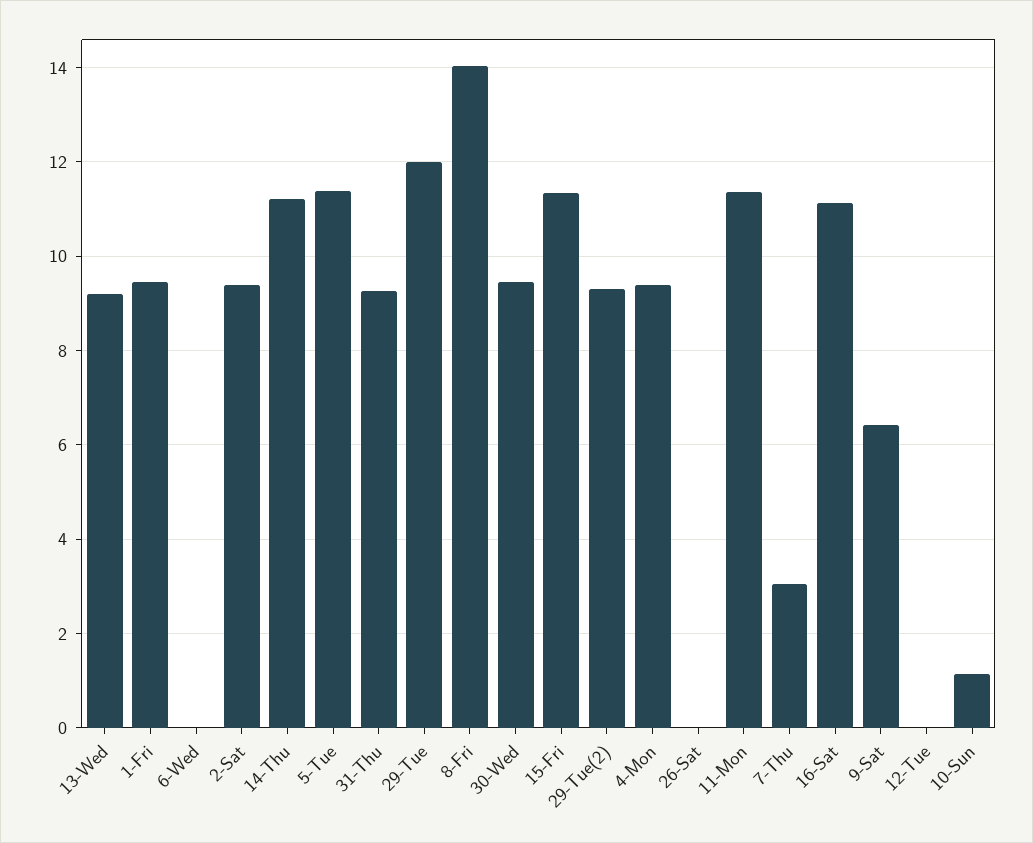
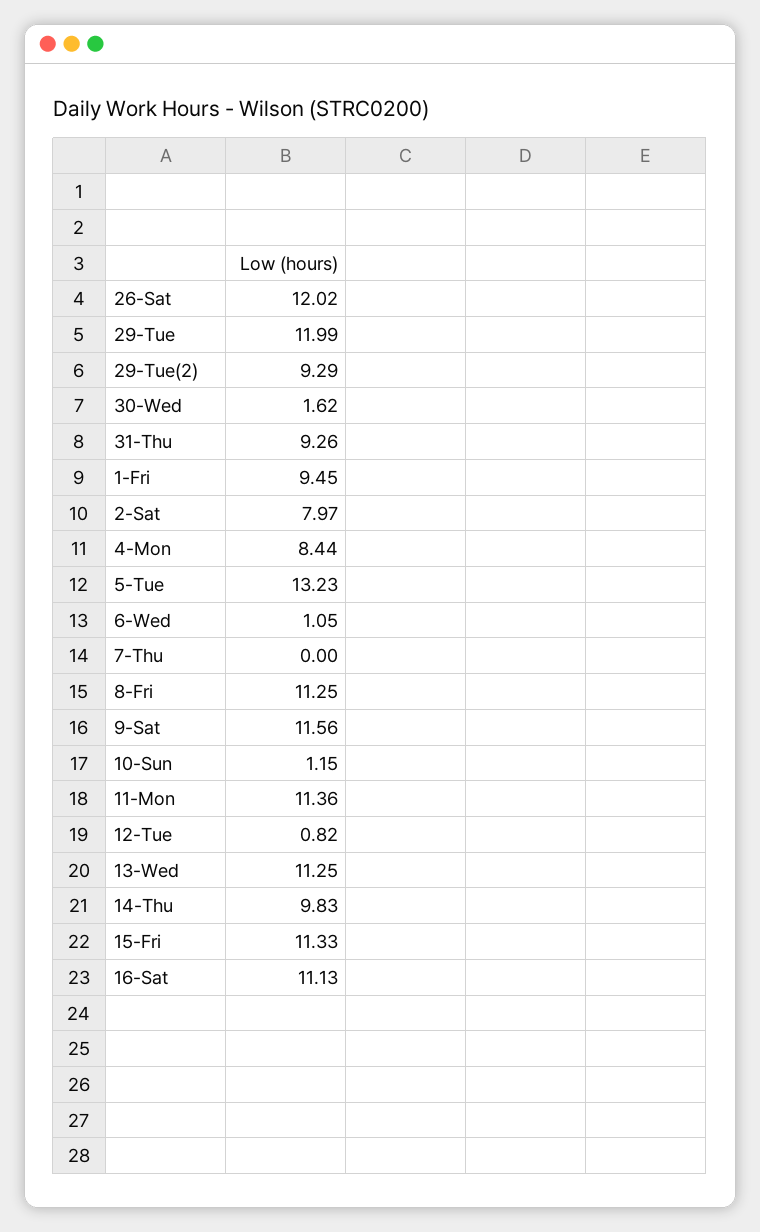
13-Wed: 9.2 -> 11.25
6-Wed: 0 -> 1.05
2-Sat: 9.4 -> 7.97
14-Thu: 11.2 -> 9.83
5-Tue: 11.4 -> 13.23
8-Fri: 14 -> 11.25
30-Wed: 9.4 -> 1.62
4-Mon: 9.4 -> 8.44
26-Sat: 0 -> 12.02
7-Thu: 3 -> 0
9-Sat: 6.4 -> 11.56
12-Tue: 0 -> 0.82

